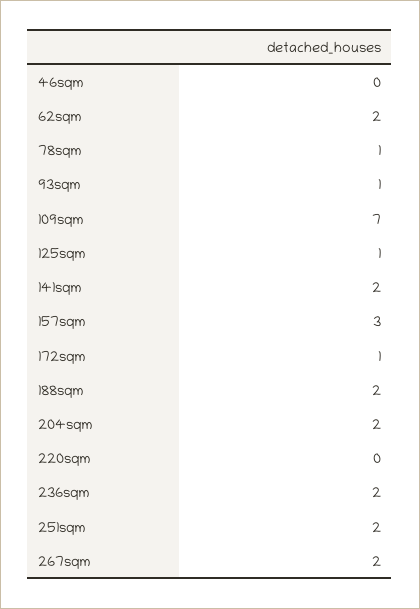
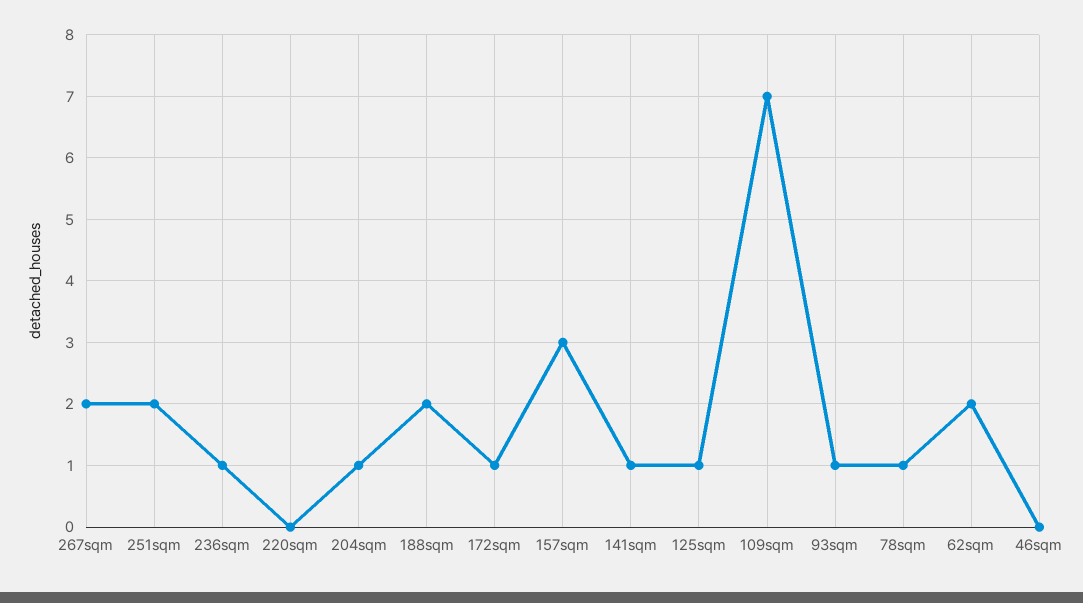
141sqm: 2 -> 1
204sqm: 2 -> 1
236sqm: 2 -> 1

